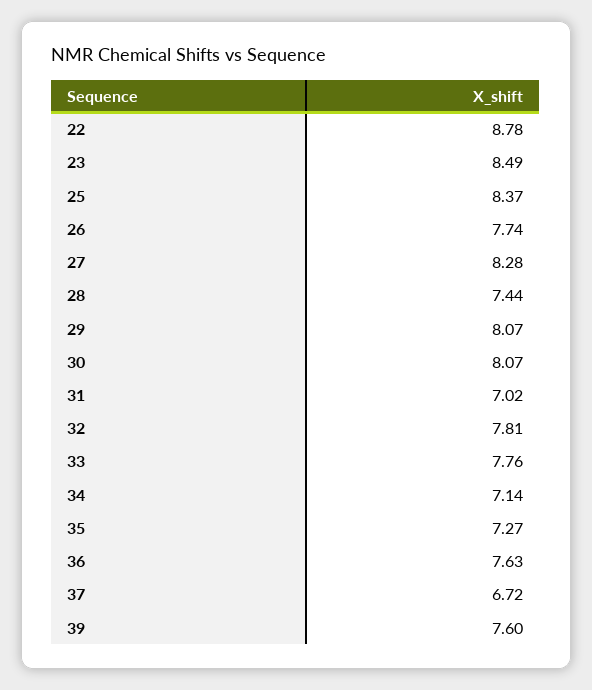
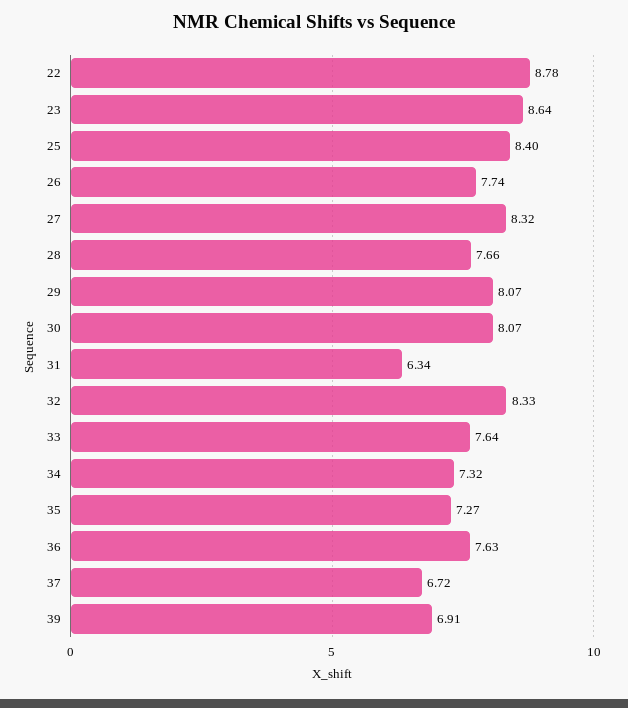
23: 8.49 -> 8.64
25: 8.37 -> 8.4
27: 8.28 -> 8.32
28: 7.44 -> 7.66
31: 7.02 -> 6.34
32: 7.81 -> 8.33
33: 7.76 -> 7.64
34: 7.14 -> 7.32
39: 7.6 -> 6.91

